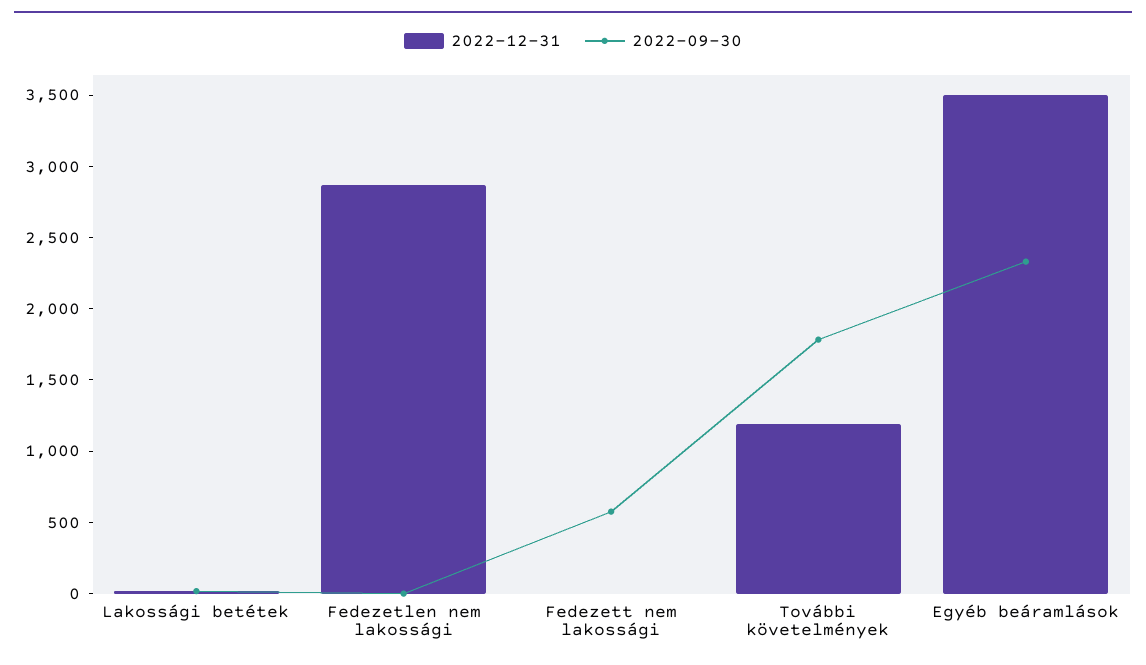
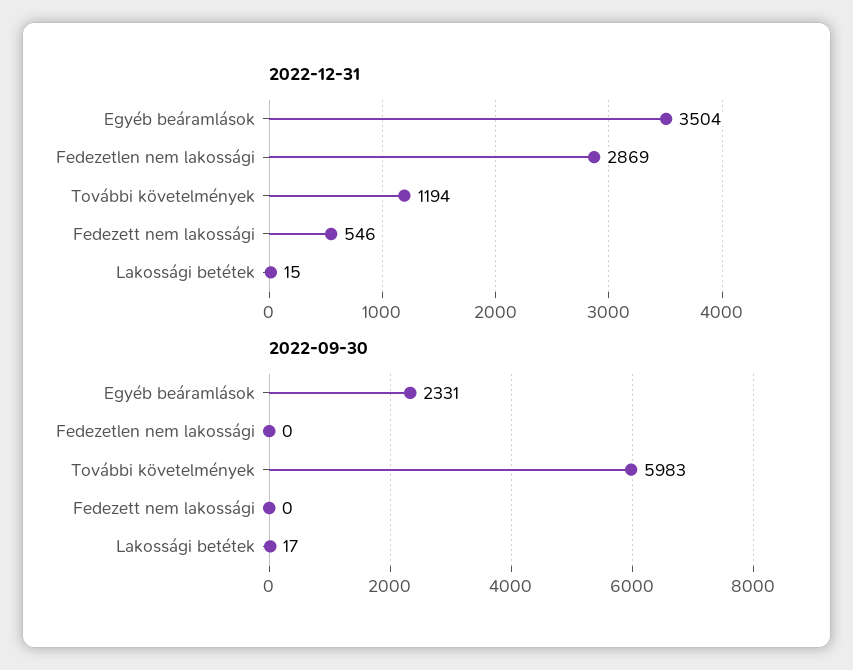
2022-12-31, Fedezett nem lakossági: 0 -> 546
2022-09-30, Fedezett nem lakossági: 600 -> 0
2022-09-30, További követelmények: 1800 -> 5983

